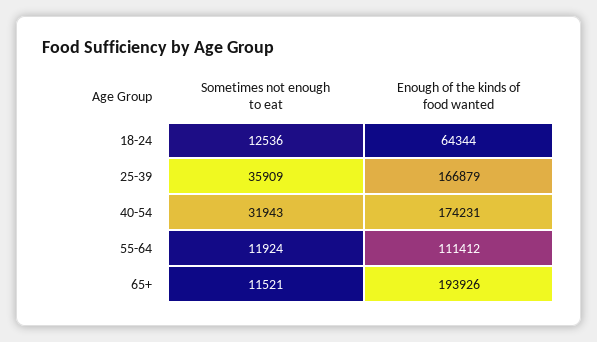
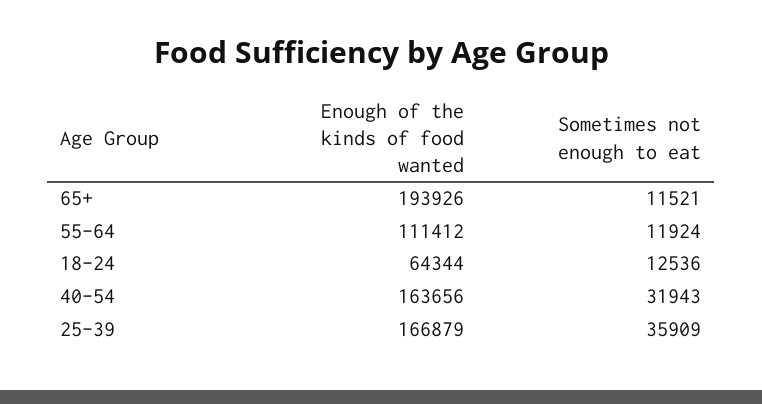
Enough of the kinds of food wanted, 40-54: 174231 -> 163656

